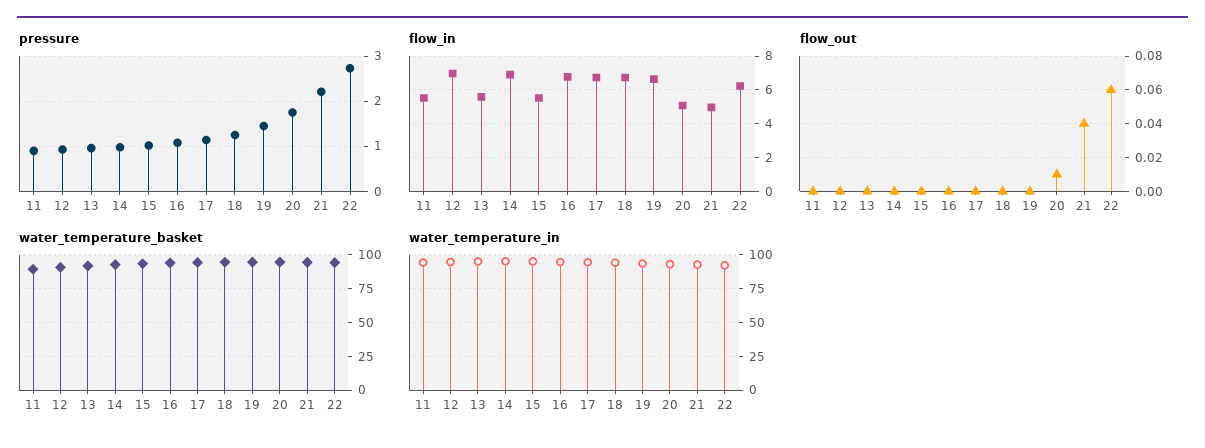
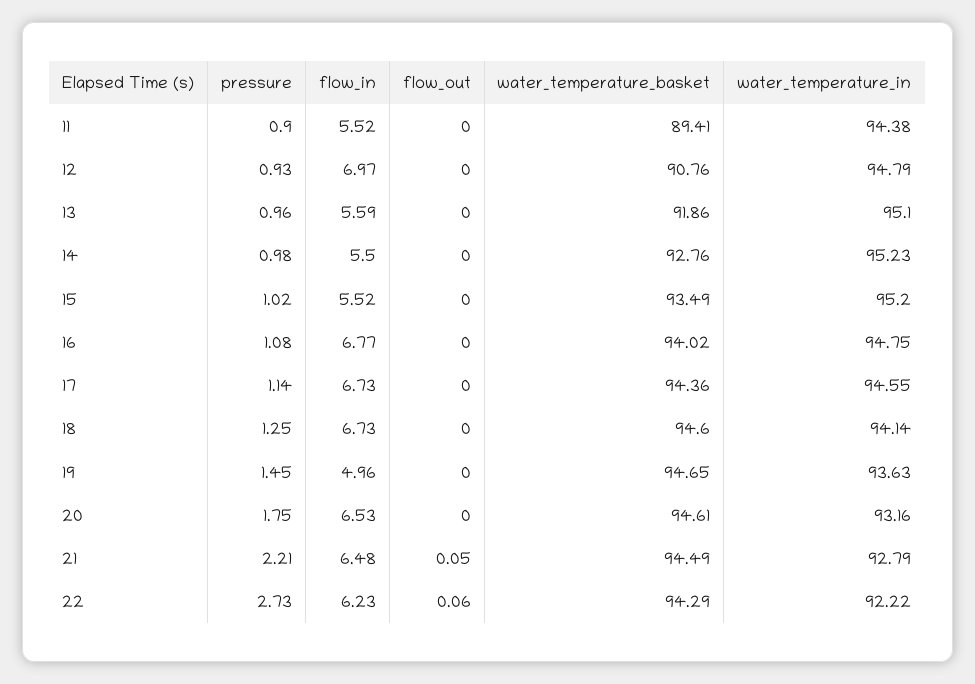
flow_in, 14: 7 -> 5.5
flow_in, 19: 6.5 -> 4.96
flow_in, 20: 5 -> 6.53
flow_in, 21: 5 -> 6.48
flow_out, 20: 0.01 -> 0
flow_out, 21: 0.04 -> 0.05

